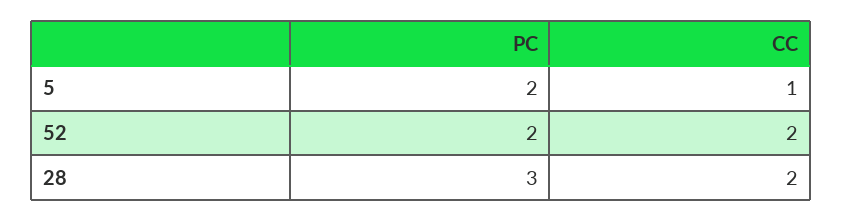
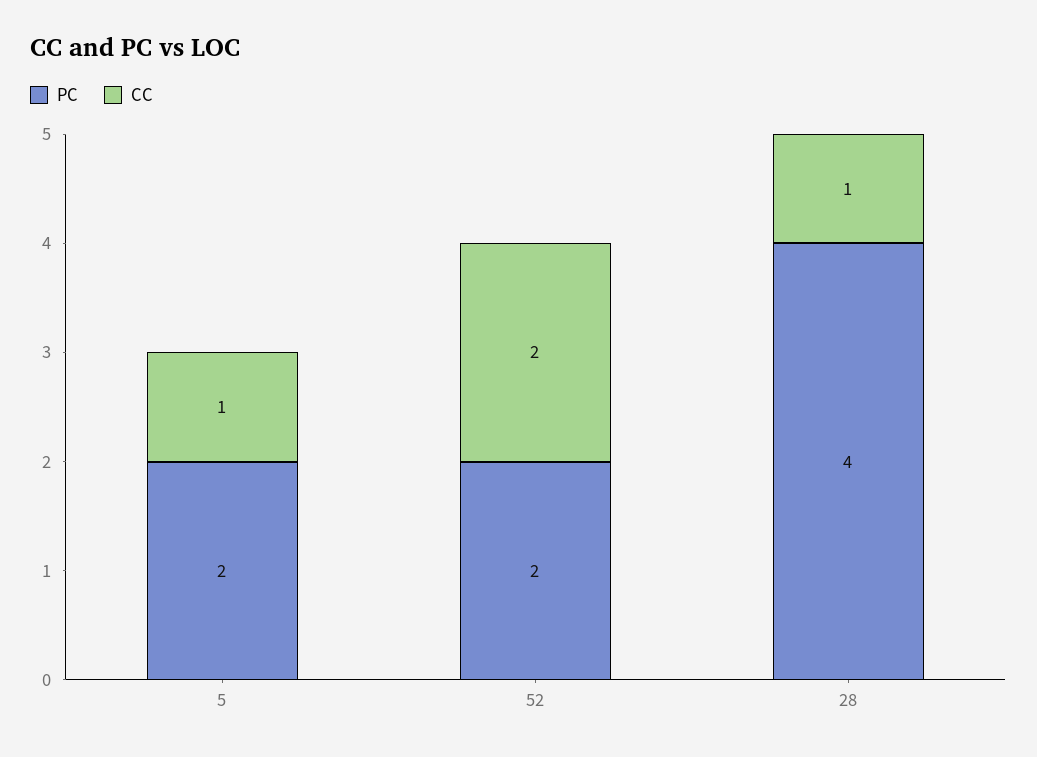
PC, 28: 3 -> 4
CC, 28: 2 -> 1

